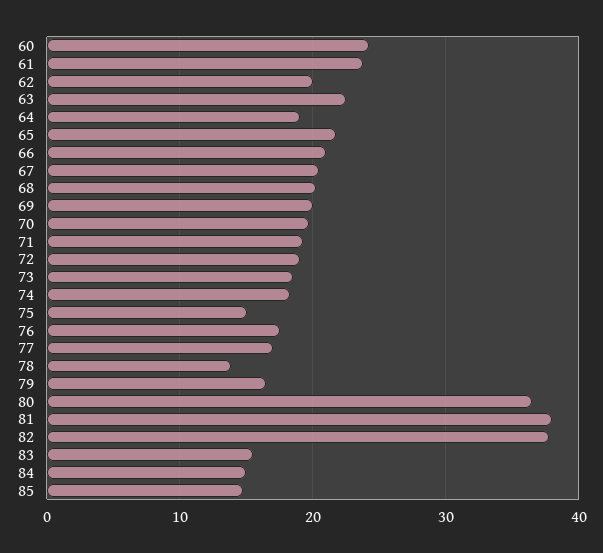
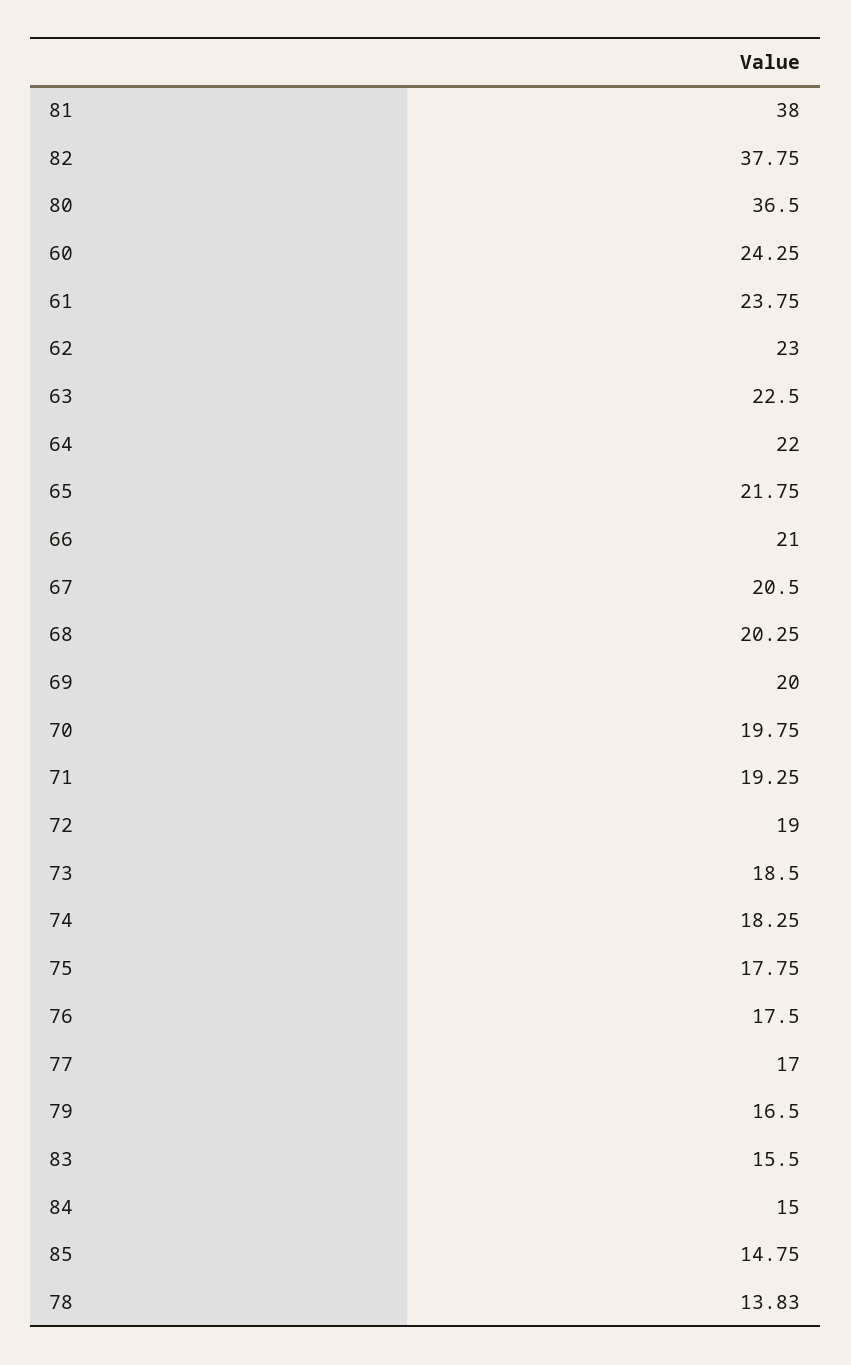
62: 20 -> 23
64: 19 -> 22
75: 15 -> 17.75

